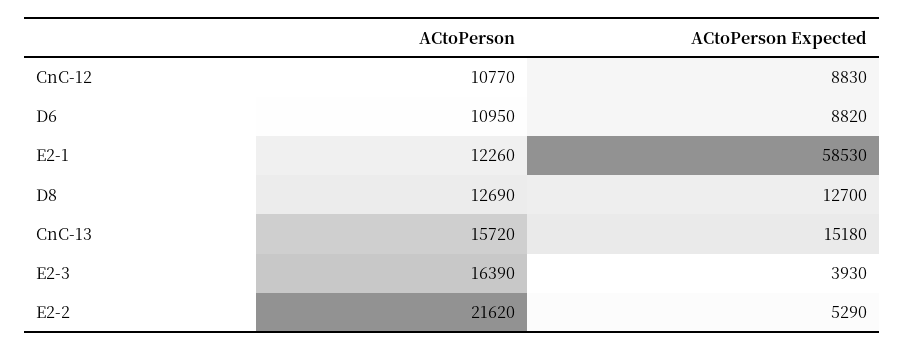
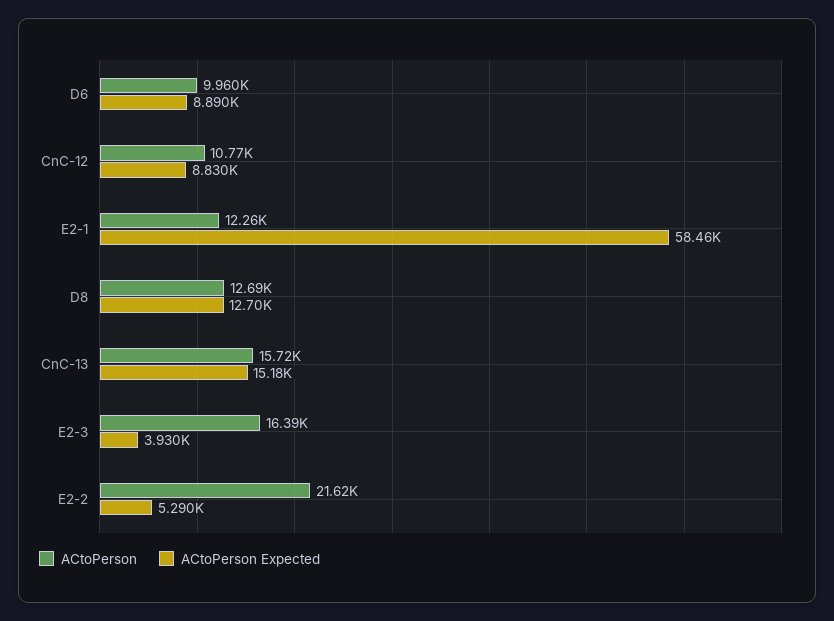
ACtoPerson, D6: 10950 -> 9960
ACtoPerson Expected, D6: 8820 -> 8890
ACtoPerson Expected, E2-1: 58530 -> 58460

